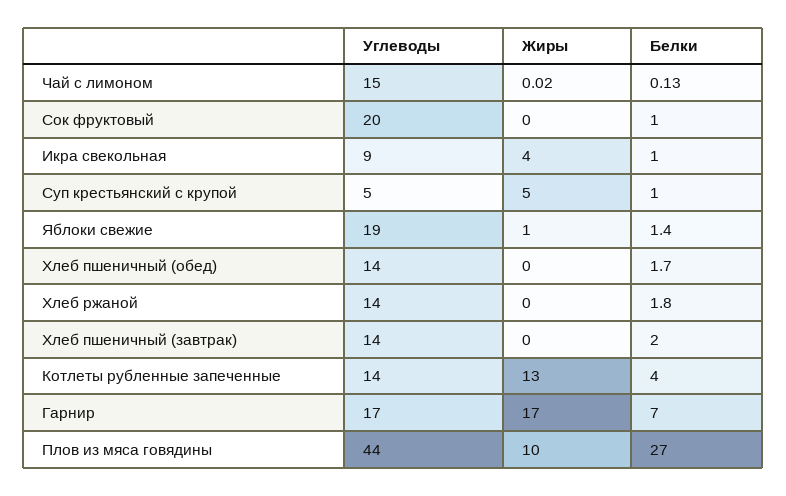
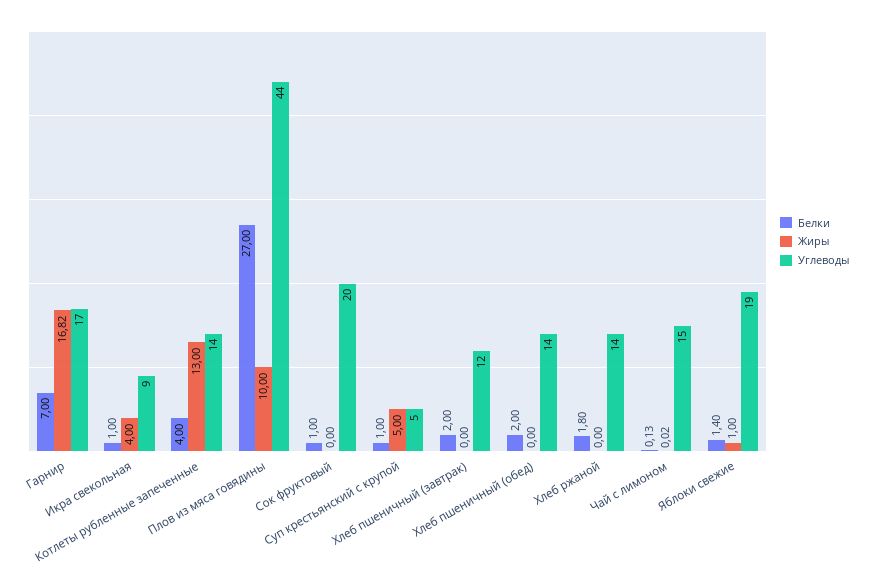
Белки, Хлеб пшеничный (обед): 1.7 -> 2
Углеводы, Хлеб пшеничный (завтрак): 14 -> 12
Жиры, Гарнир: 17 -> 16.82

